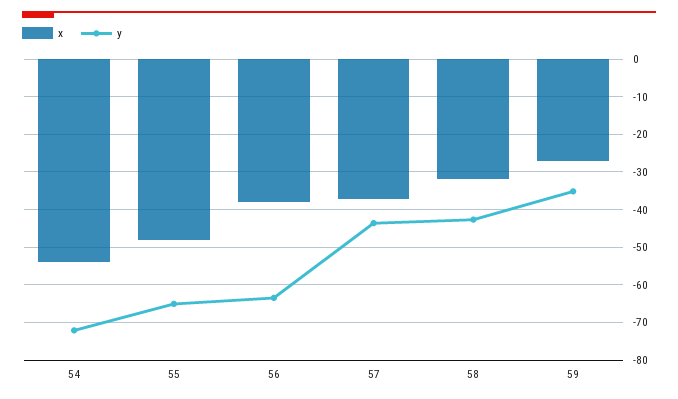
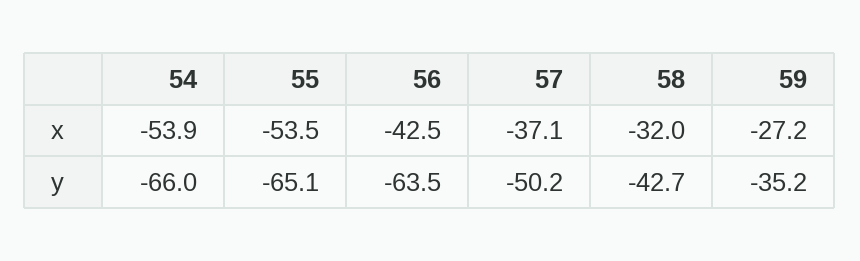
y, 54: -72 -> -66
x, 55: -48 -> -53.5
x, 56: -38 -> -42.5
y, 57: -44 -> -50.2

